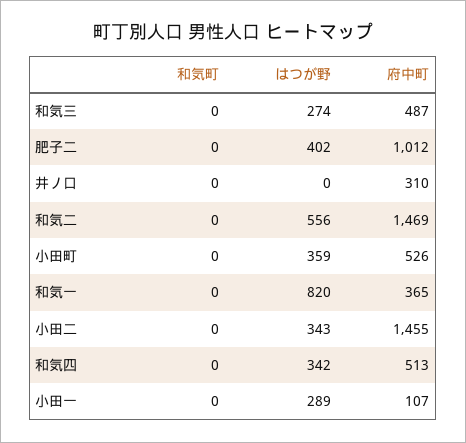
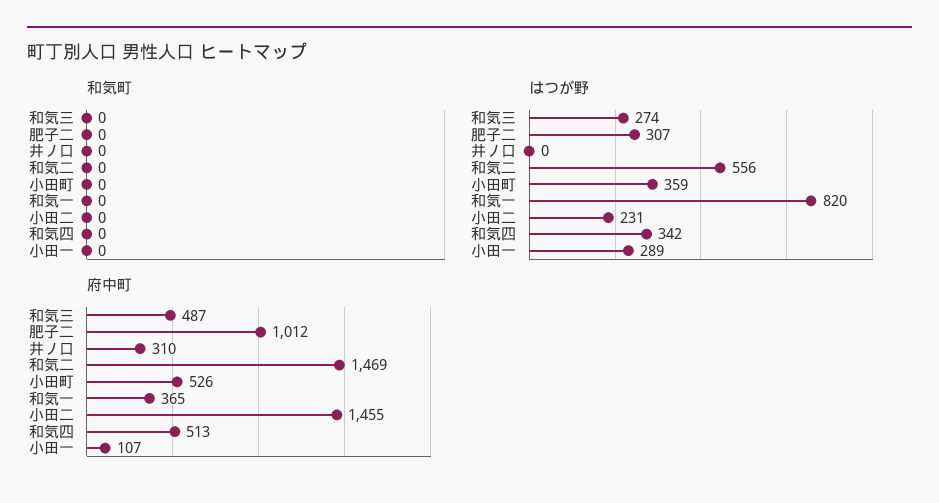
はつが野, 肥子二: 402 -> 307
はつが野, 小田二: 343 -> 231

